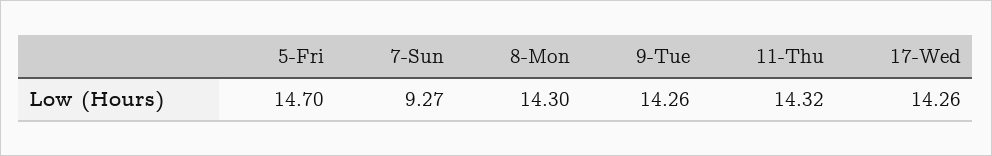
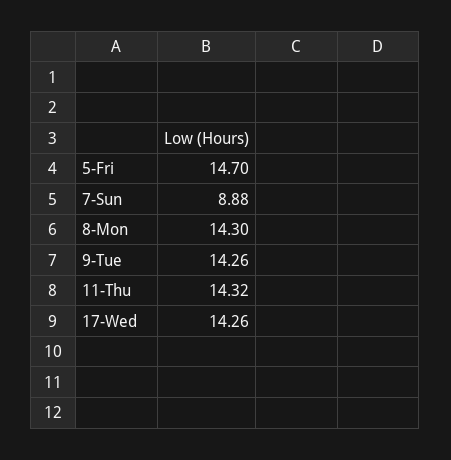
7-Sun: 9.27 -> 8.88

